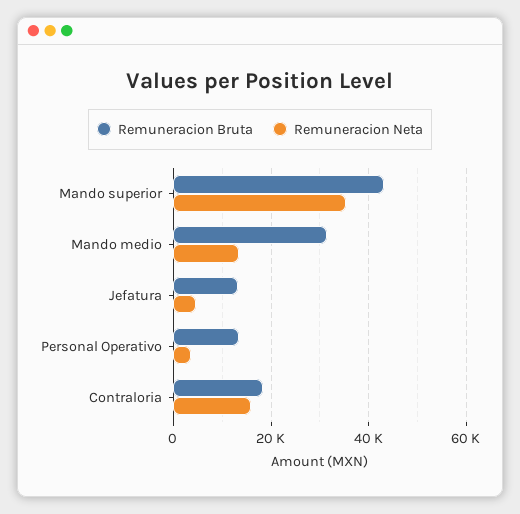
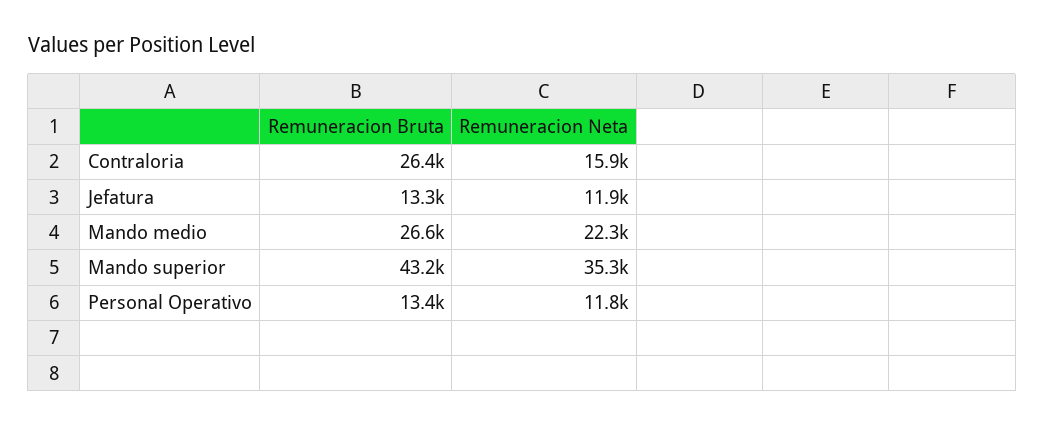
Remuneracion Bruta, Mando medio: 32000 -> 26600
Remuneracion Neta, Mando medio: 14000 -> 22300
Remuneracion Neta, Jefatura: 4000 -> 11900
Remuneracion Neta, Personal Operativo: 4000 -> 11800
Remuneracion Bruta, Contraloria: 18000 -> 26400

